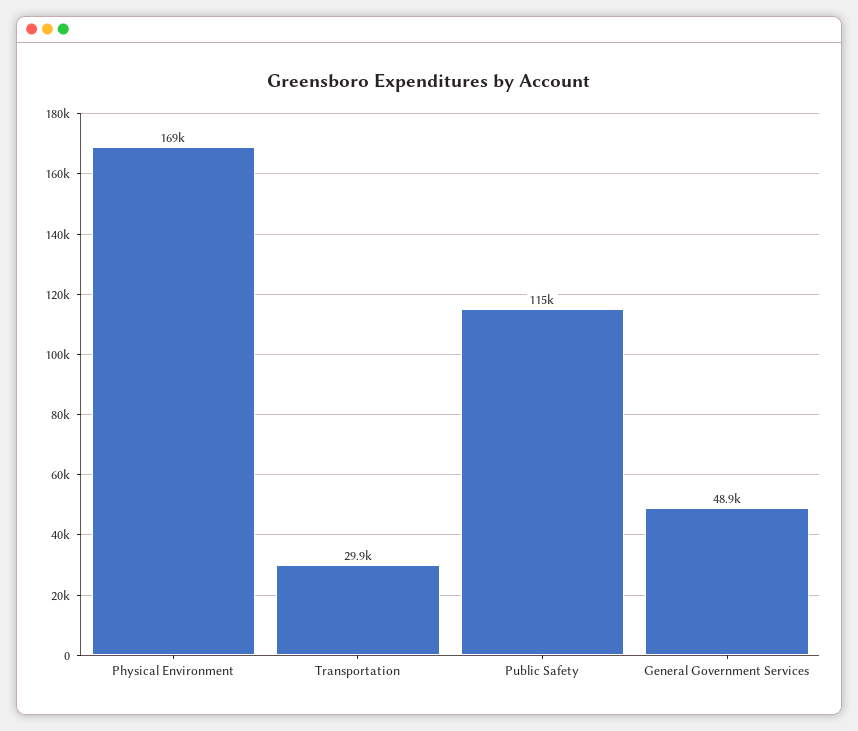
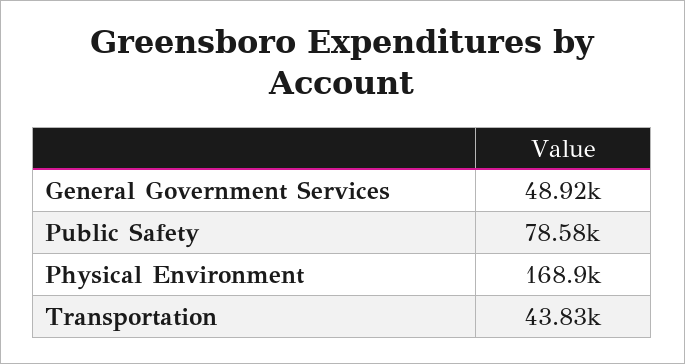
Transportation: 29900 -> 43830
Public Safety: 115000 -> 78580

